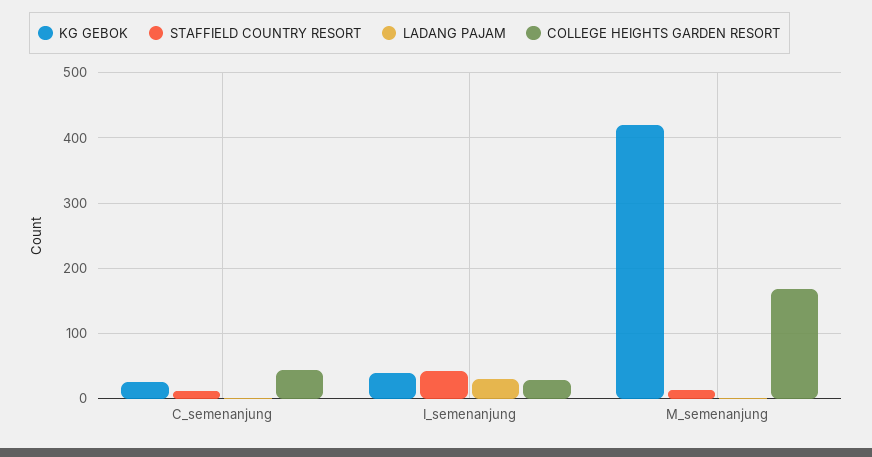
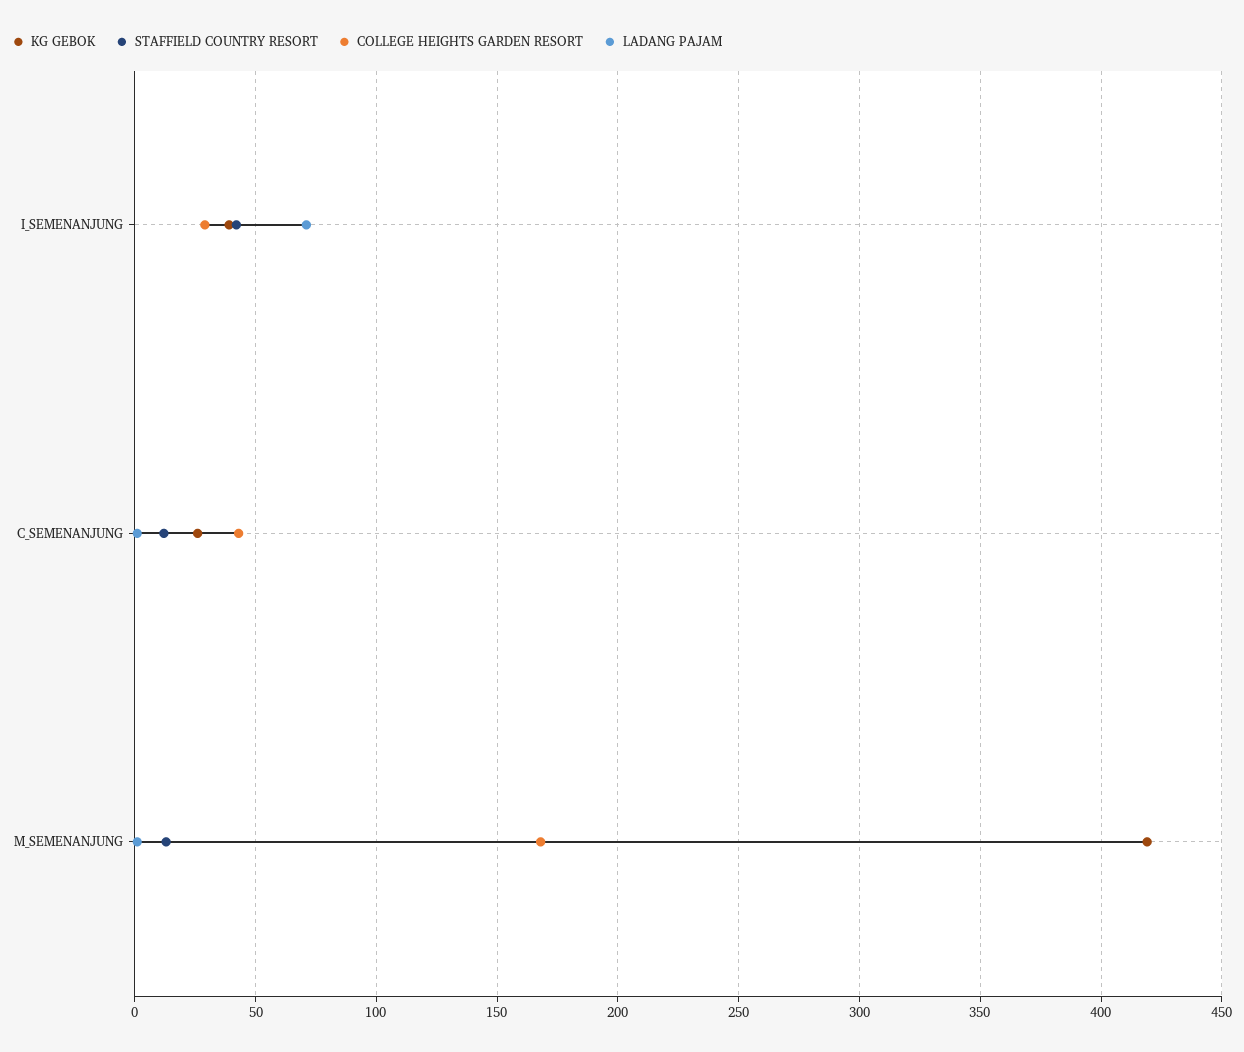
LADANG PAJAM, I_semenanjung: 30 -> 70

